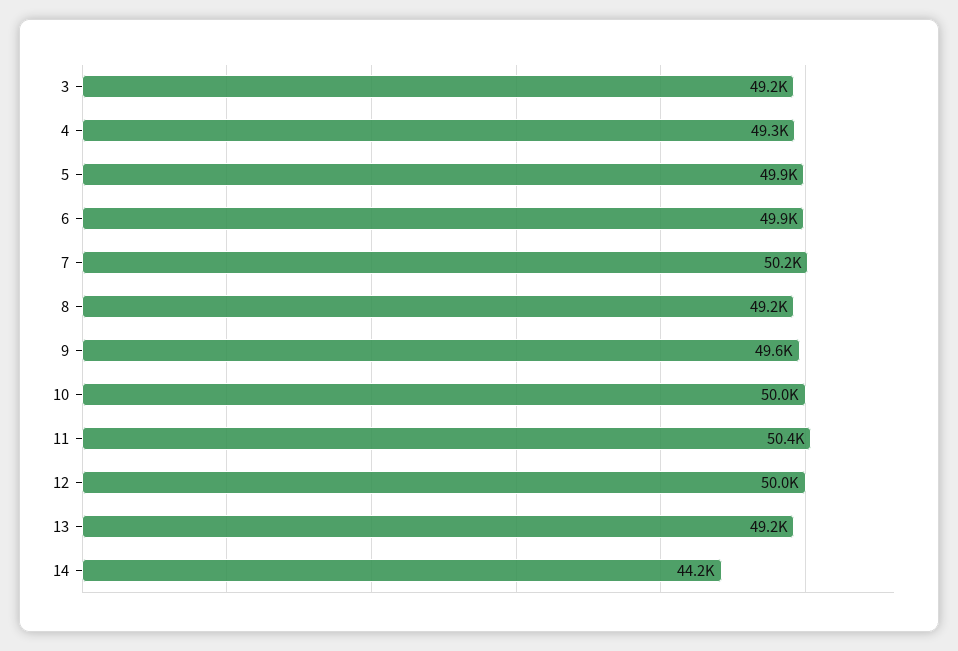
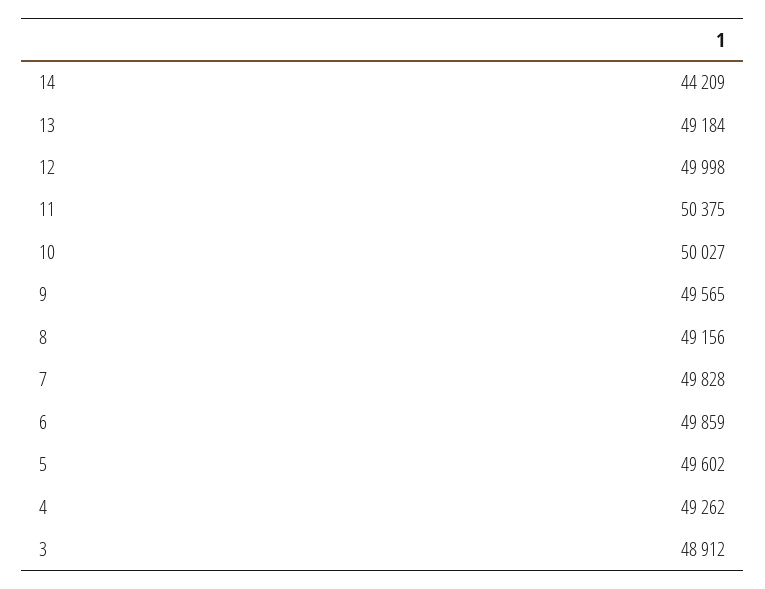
3: 49200 -> 48912
5: 49900 -> 49602
7: 50200 -> 49828

